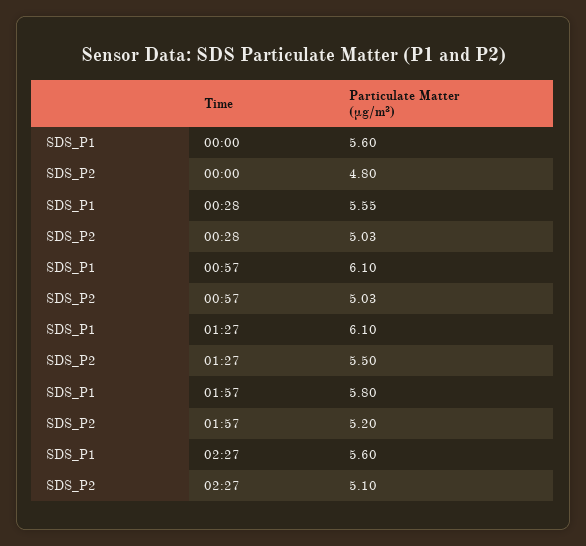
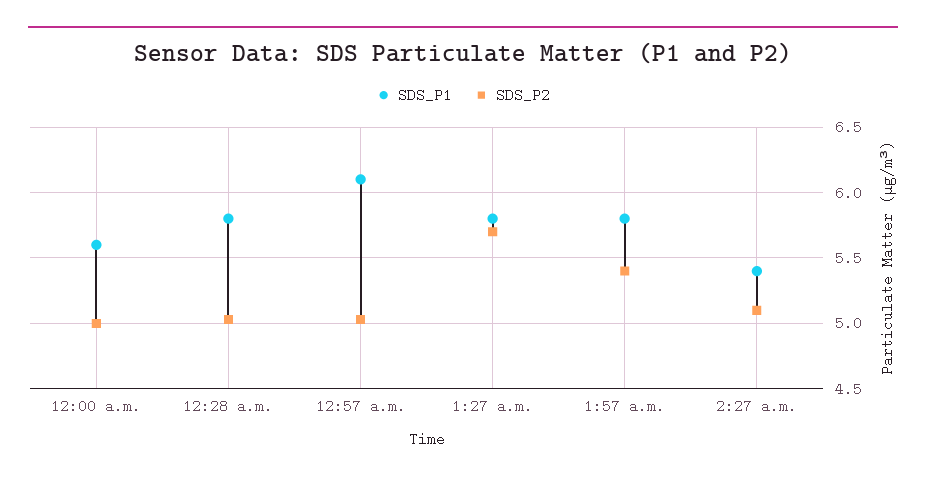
SDS_P2, 00:00: 4.8 -> 5
SDS_P1, 00:28: 5.55 -> 5.8
SDS_P1, 01:27: 6.1 -> 5.8
SDS_P2, 01:27: 5.5 -> 5.7
SDS_P2, 01:57: 5.2 -> 5.4
SDS_P1, 02:27: 5.6 -> 5.4

